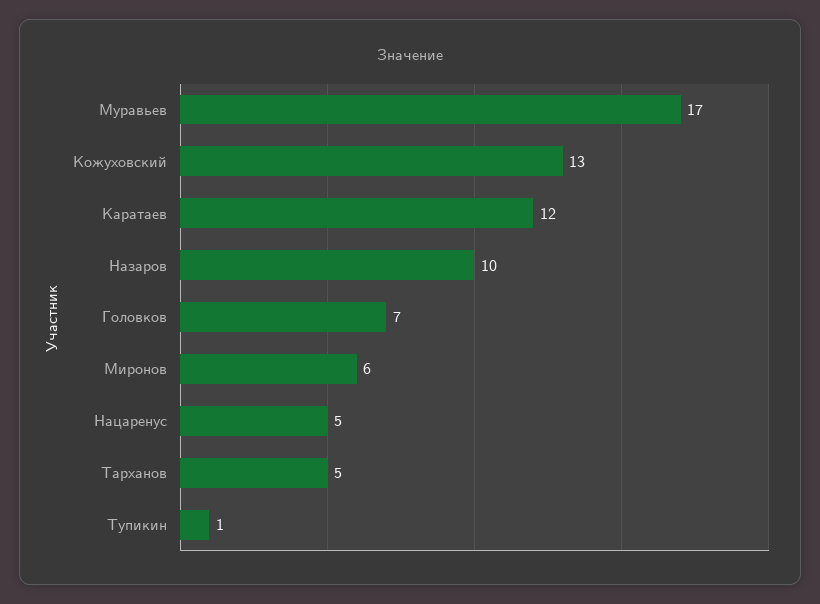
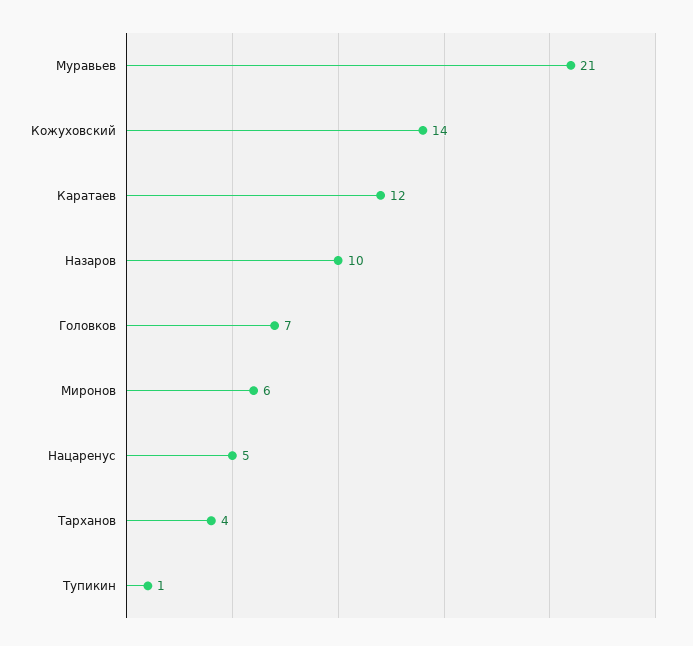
Муравьев: 17 -> 21
Кожуховский: 13 -> 14
Тарханов: 5 -> 4

